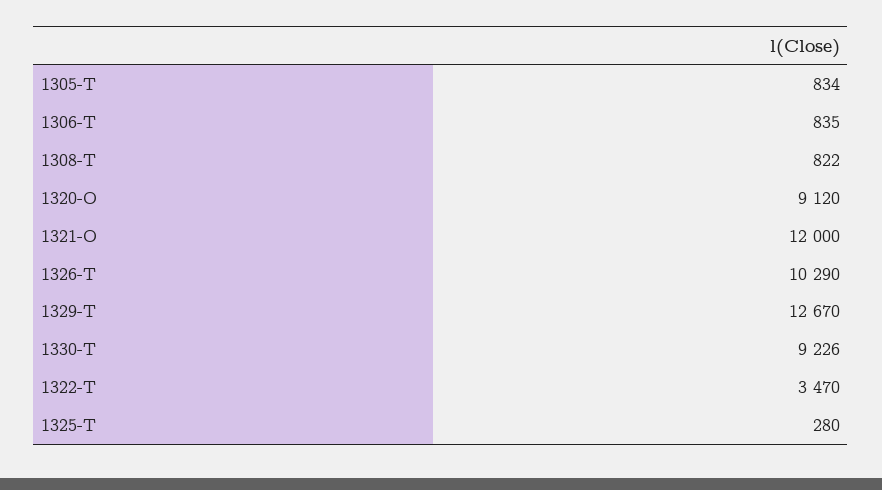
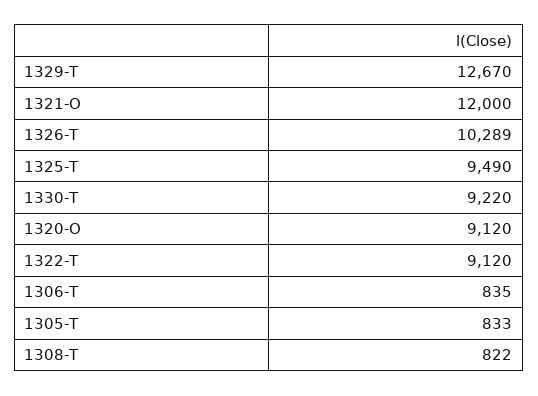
1305-T: 834 -> 833
1326-T: 10290 -> 10289
1330-T: 9226 -> 9220
1322-T: 3470 -> 9120
1325-T: 280 -> 9490

